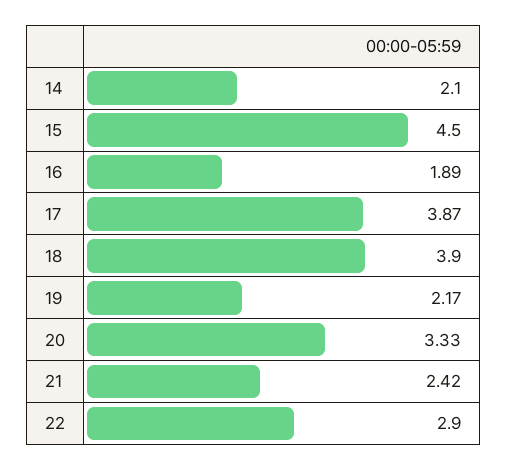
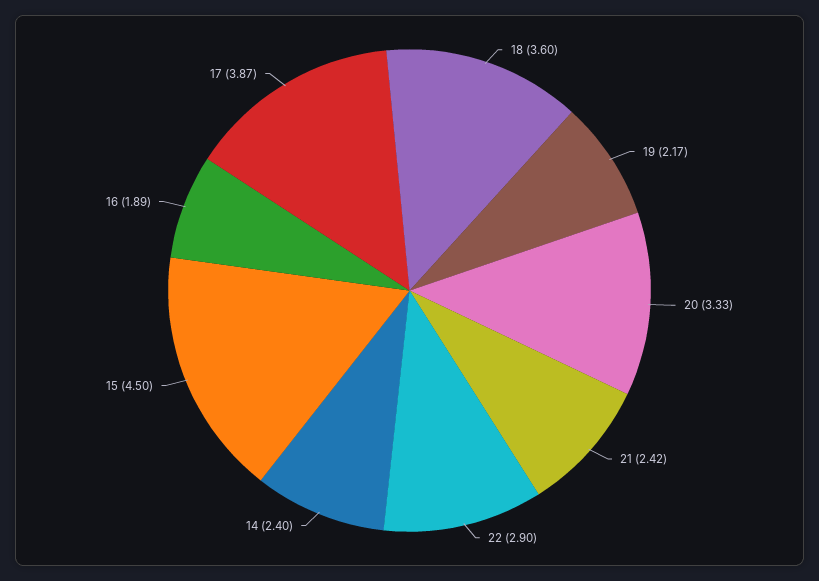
14: 2.1 -> 2.4
18: 3.9 -> 3.6

